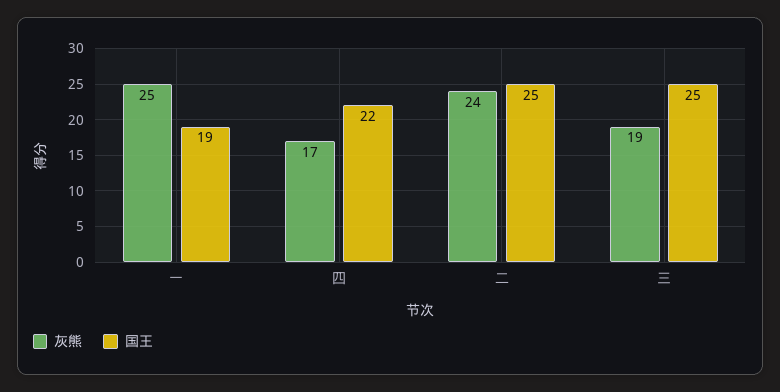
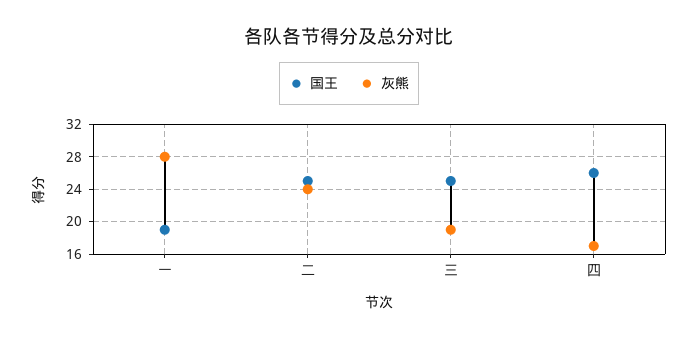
灰熊, 一: 25 -> 28
国王, 四: 22 -> 26

